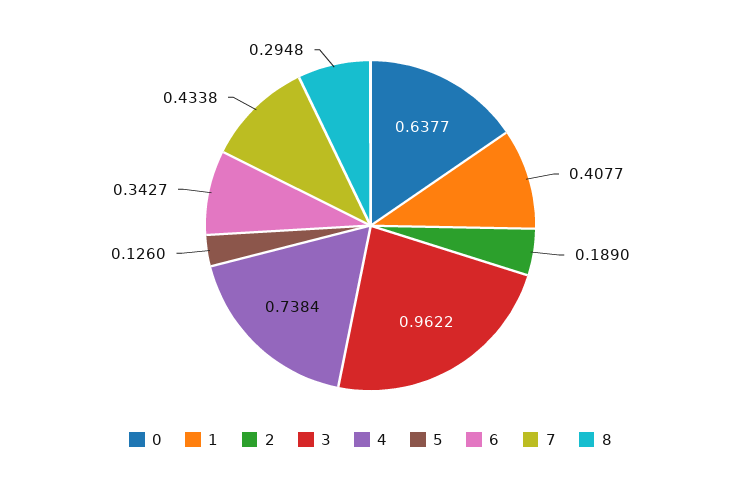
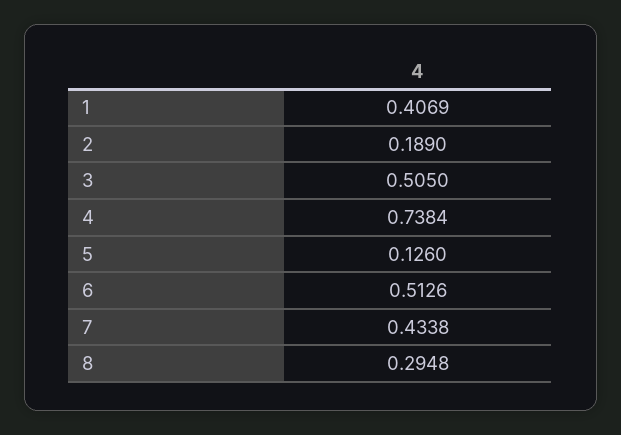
0: 0.6377 -> none
1: 0.4077 -> 0.4069
3: 0.9622 -> 0.505
6: 0.3427 -> 0.5126

